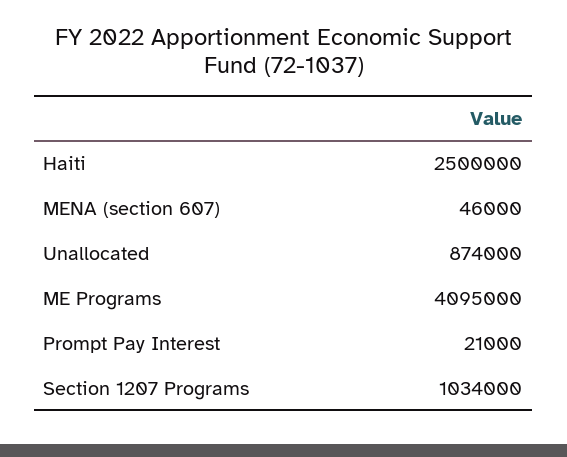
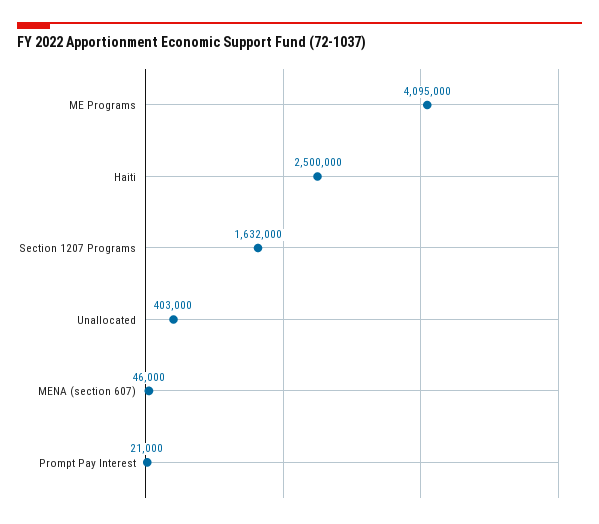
Unallocated: 874000 -> 403000
Section 1207 Programs: 1034000 -> 1632000

